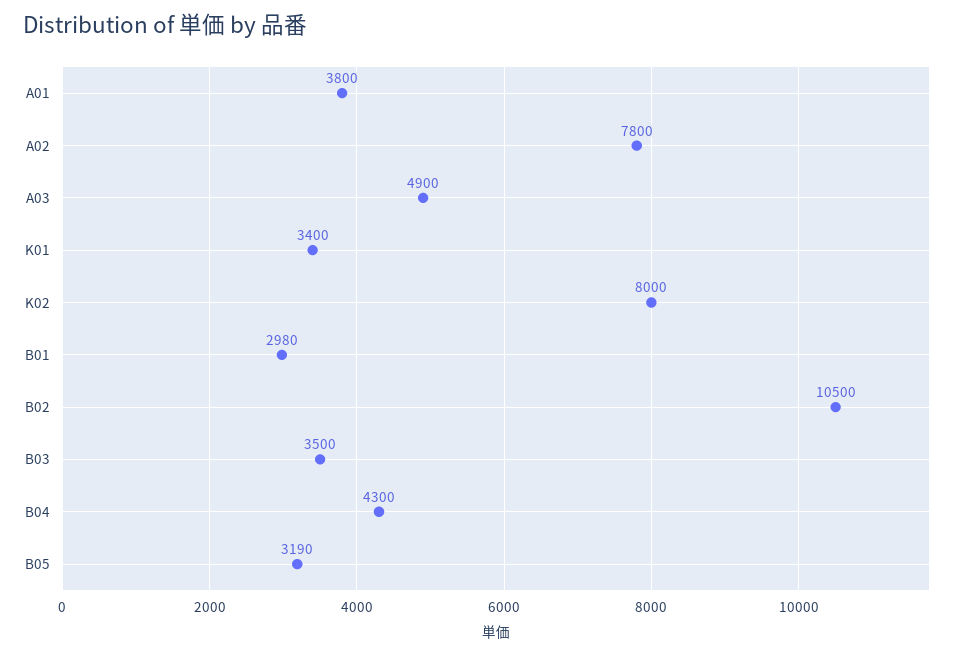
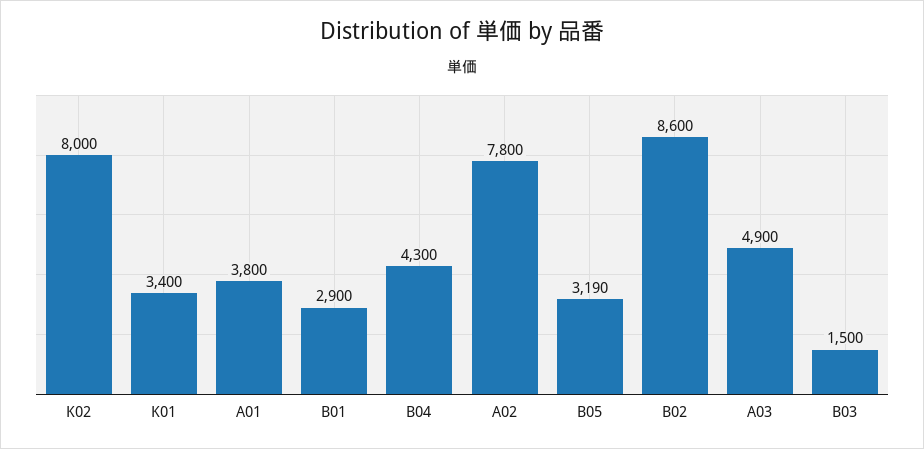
B01: 2980 -> 2900
B02: 10500 -> 8600
B03: 3500 -> 1500

